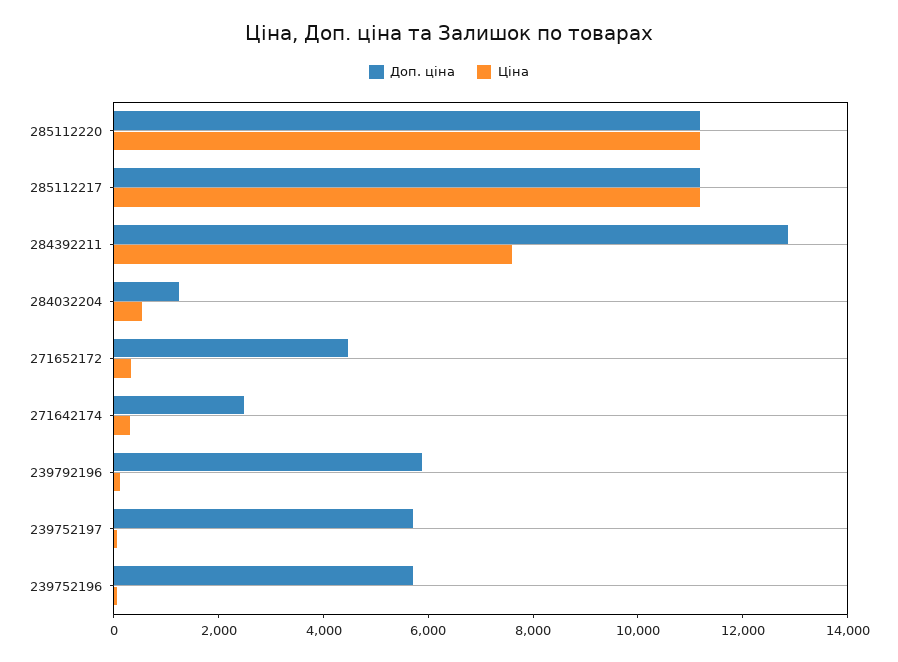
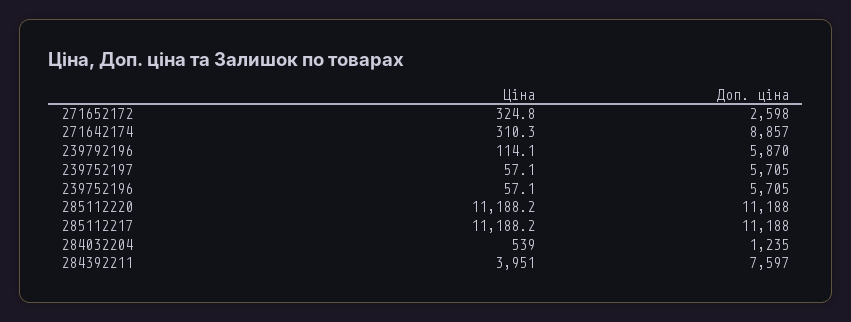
Доп. ціна, 284392211: 13000 -> 7597
Ціна, 284392211: 7500 -> 3951
Доп. ціна, 271652172: 4500 -> 2598
Доп. ціна, 271642174: 2500 -> 8857

